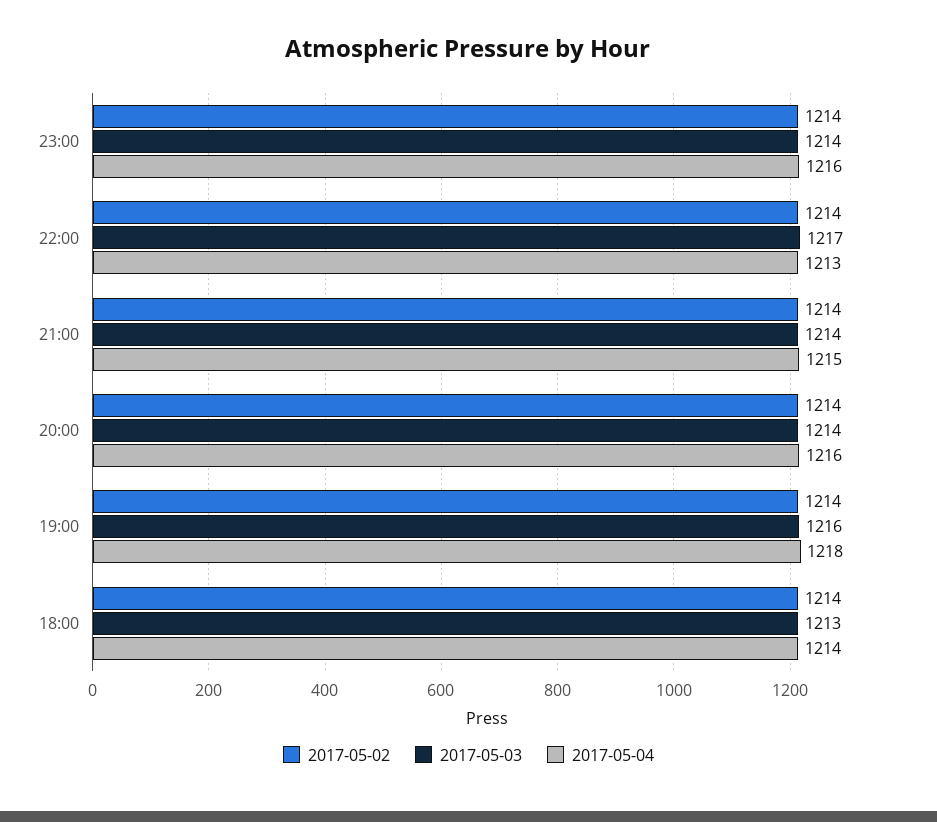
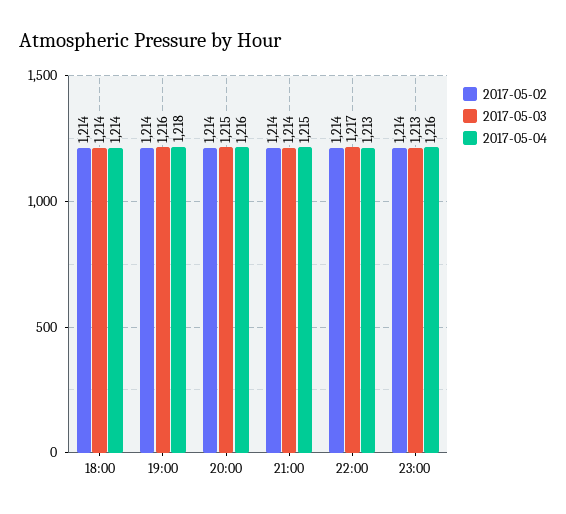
2017-05-03, 23:00: 1214 -> 1213
2017-05-03, 20:00: 1214 -> 1215
2017-05-03, 18:00: 1213 -> 1214

